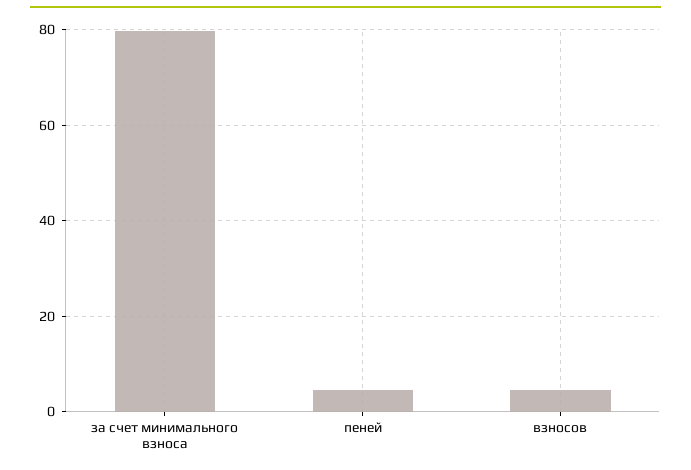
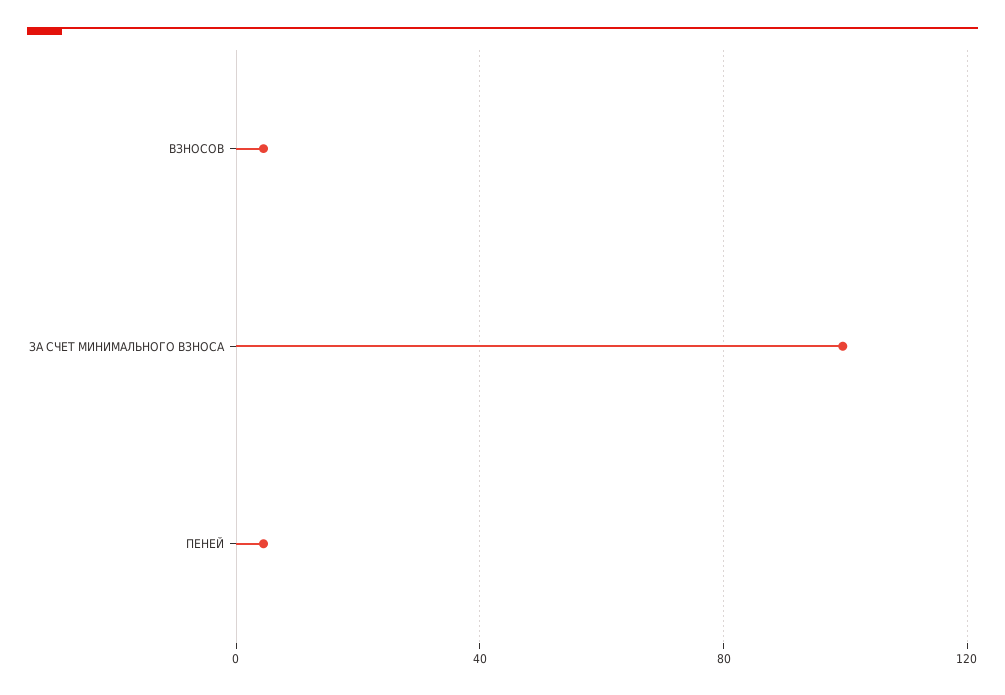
за счет минимального взноса: 80 -> 100

